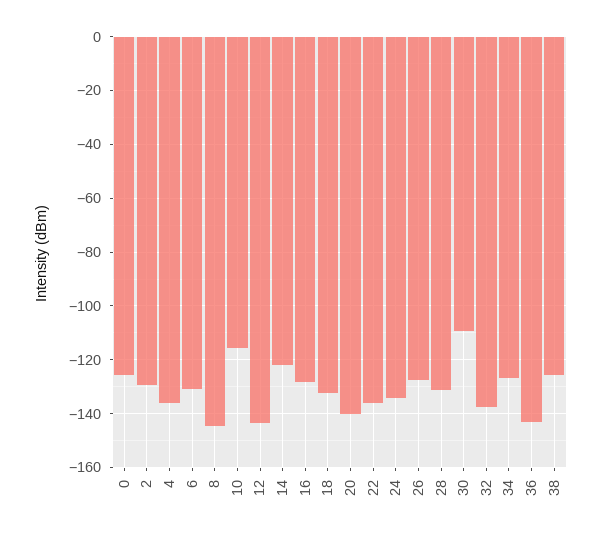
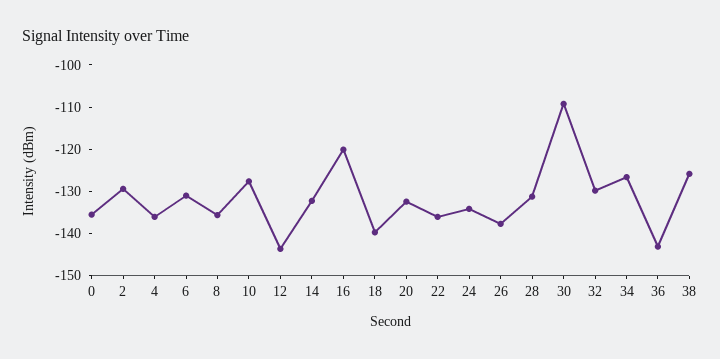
0: -125 -> -136
8: -145 -> -136
10: -115 -> -128
14: -122.5 -> -132
16: -127.5 -> -120
18: -132.5 -> -140
20: -140 -> -132
26: -127.5 -> -138
32: -137.5 -> -130

